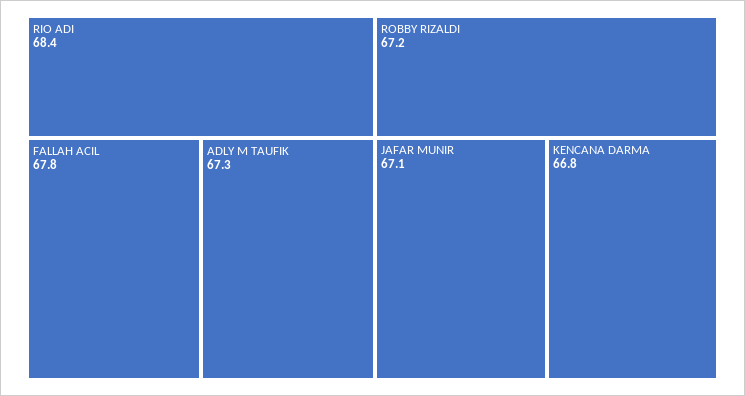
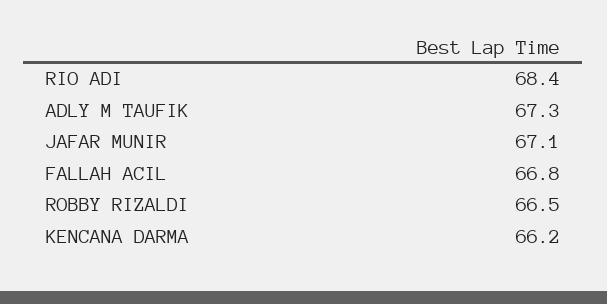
FALLAH ACIL: 67.8 -> 66.8
ROBBY RIZALDI: 67.2 -> 66.5
KENCANA DARMA: 66.8 -> 66.2

